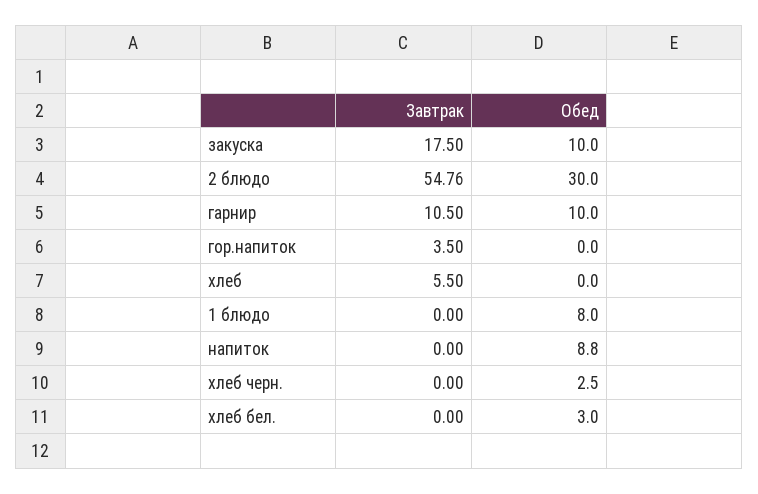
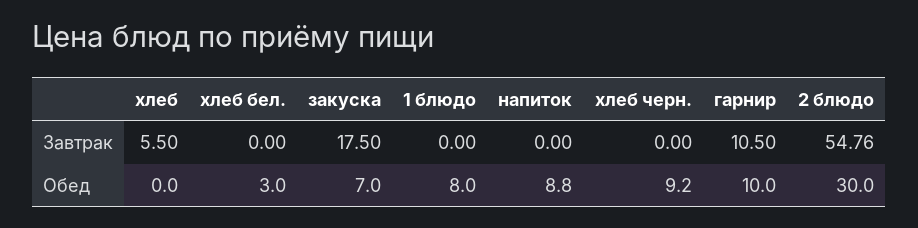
Обед, закуска: 10 -> 7
Завтрак, гор.напиток: 3.5 -> none
Обед, гор.напиток: 0 -> none
Обед, хлеб черн.: 2.5 -> 9.2

